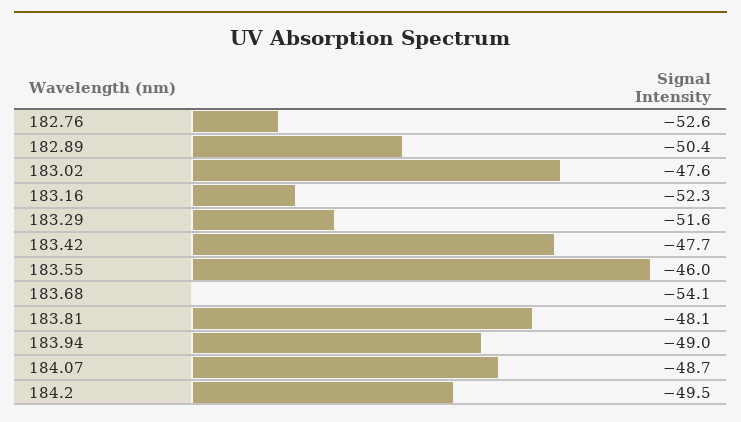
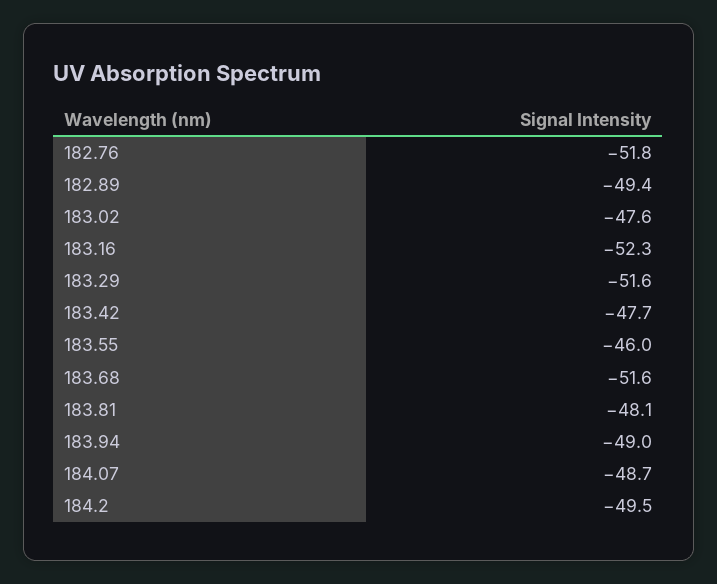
182.76: -52.6 -> -51.8
182.89: -50.4 -> -49.4
183.68: -54.1 -> -51.6

